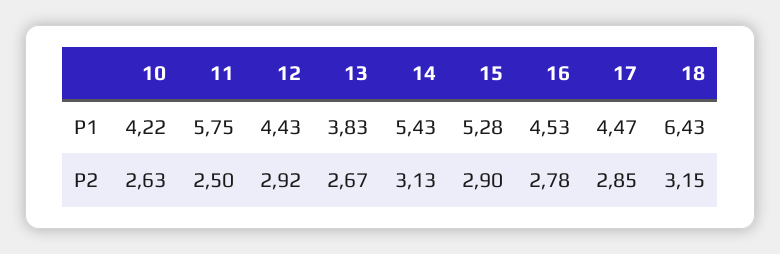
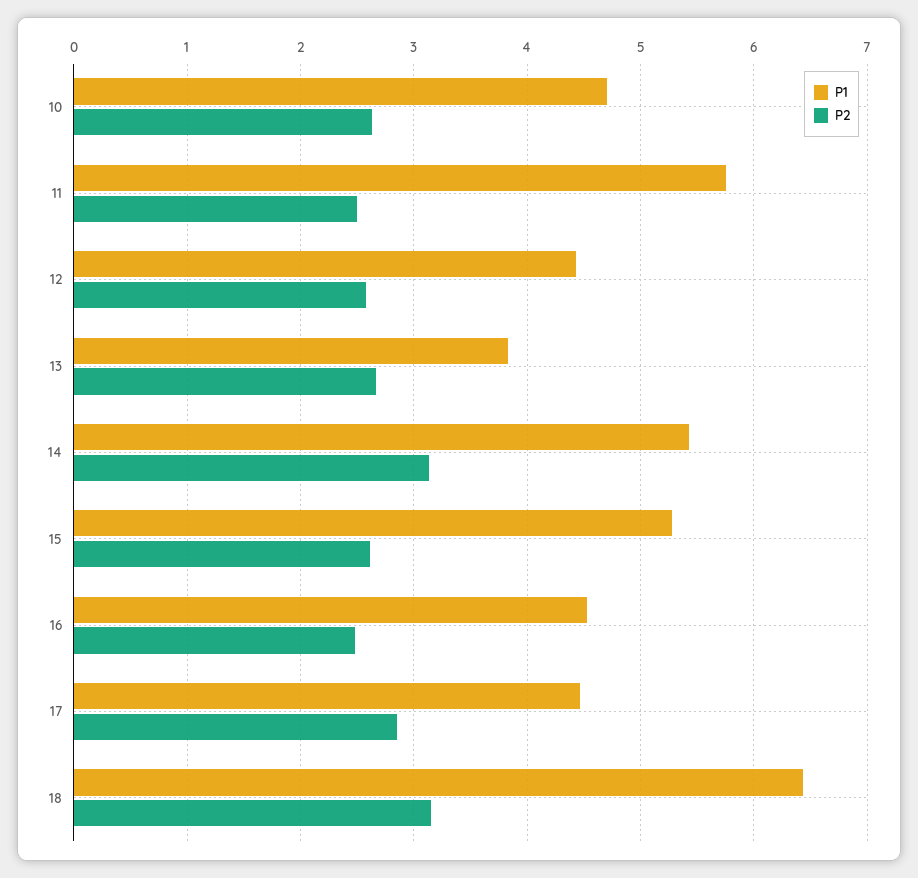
P1, 10: 4.22 -> 4.7
P2, 12: 2.92 -> 2.6
P2, 15: 2.9 -> 2.6
P2, 16: 2.78 -> 2.5

